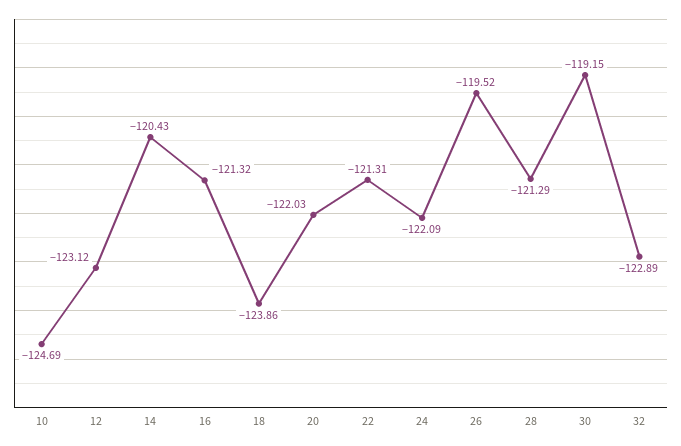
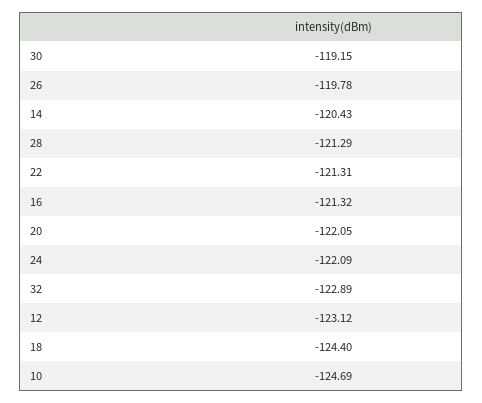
18: -123.86 -> -124.4
20: -122.03 -> -122.05
26: -119.52 -> -119.78

